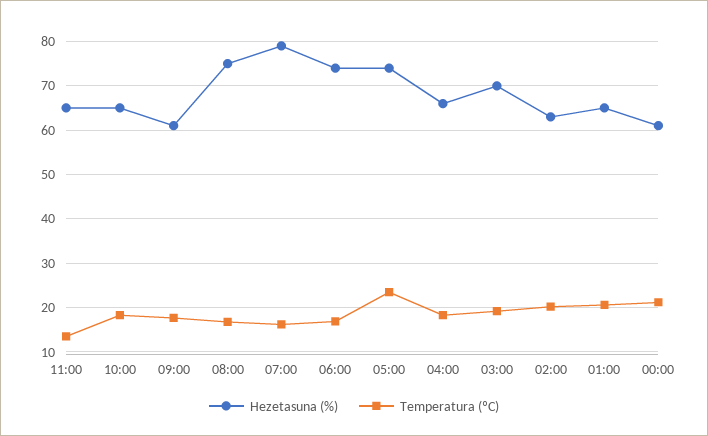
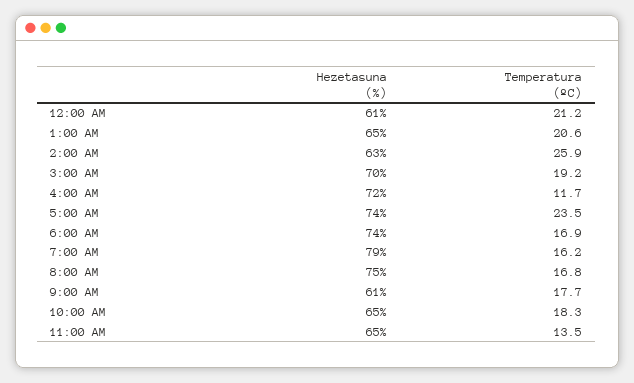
Hezetasuna (%), 04:00: 66 -> 72
Temperatura (ºC), 04:00: 18 -> 11.7
Temperatura (ºC), 02:00: 20 -> 25.9

